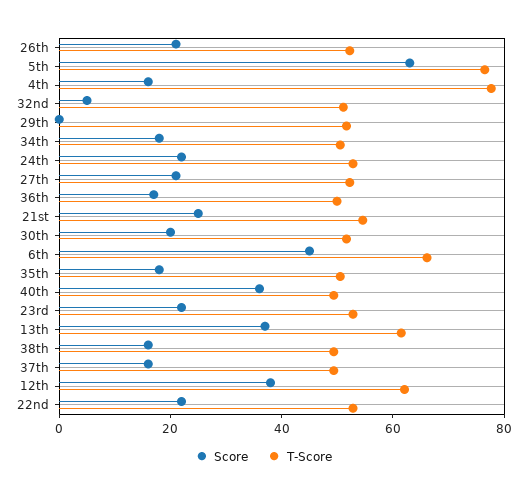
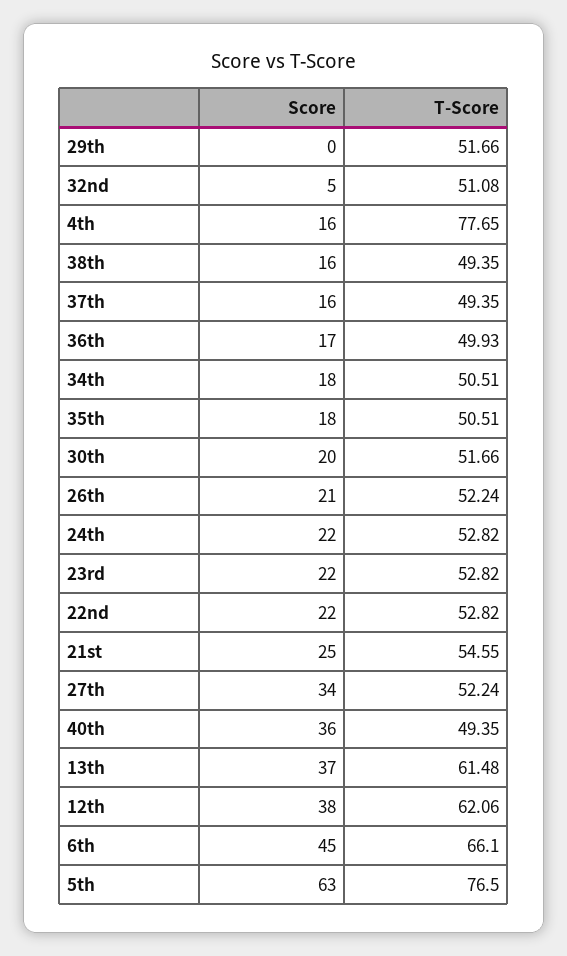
Score, 27th: 20 -> 34

